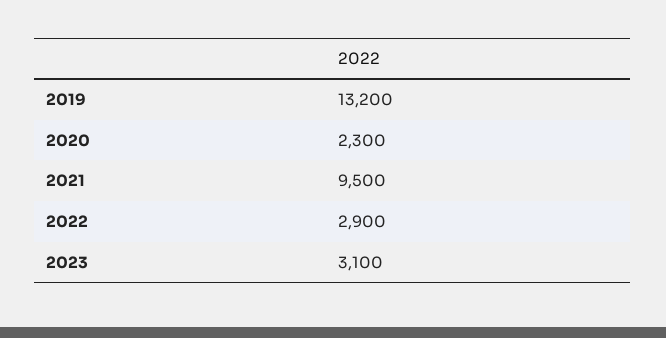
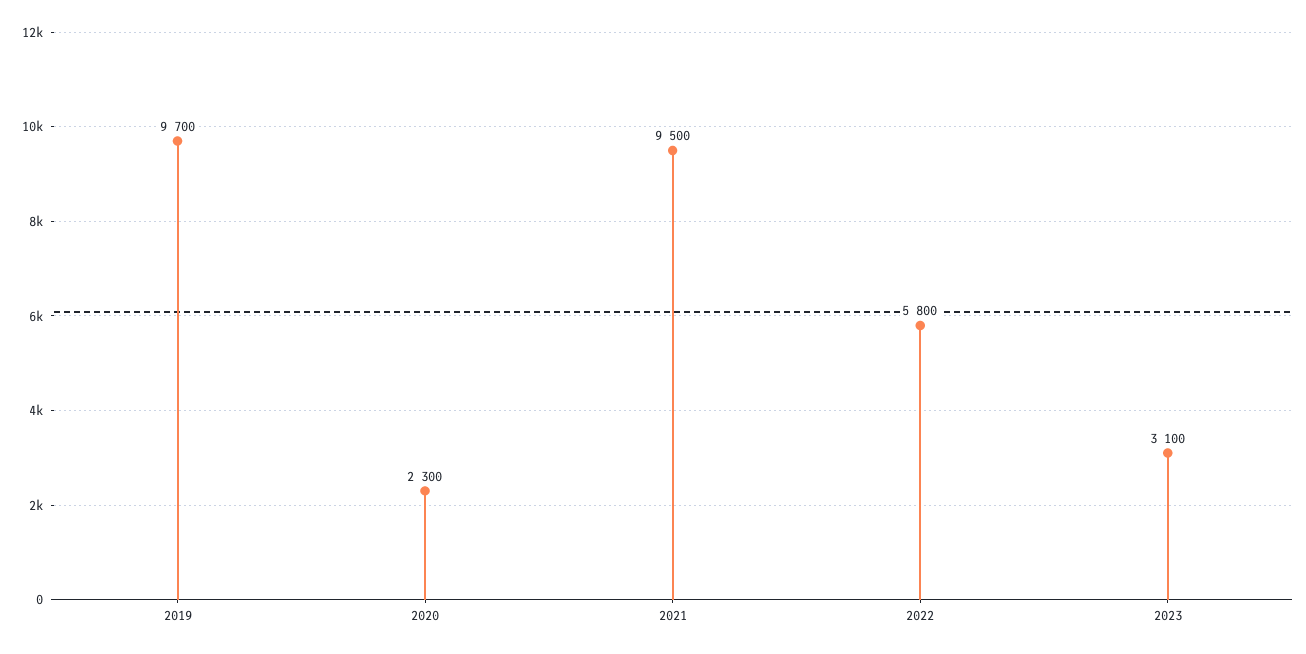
2019: 13200 -> 9700
2022: 2900 -> 5800

